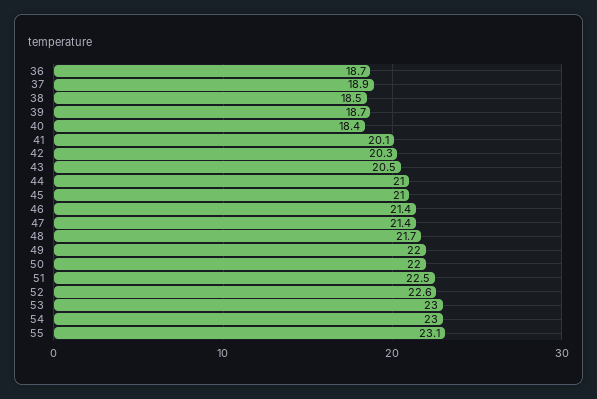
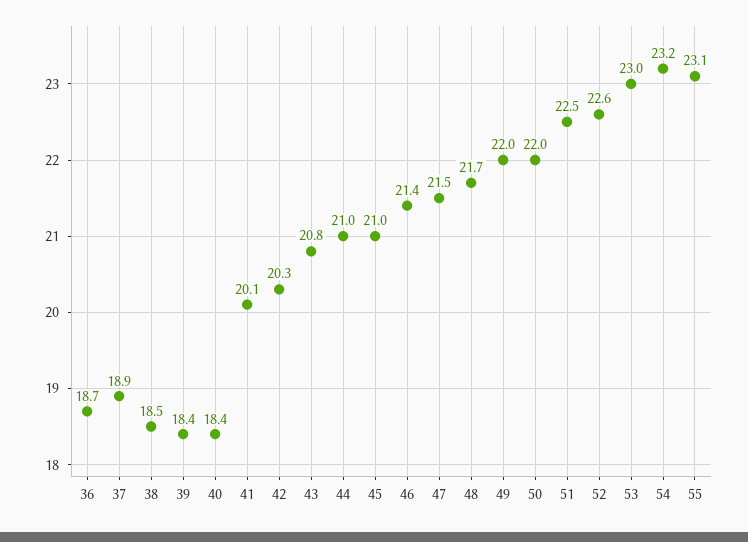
39: 18.7 -> 18.4
43: 20.5 -> 20.8
47: 21.4 -> 21.5
54: 23 -> 23.2

